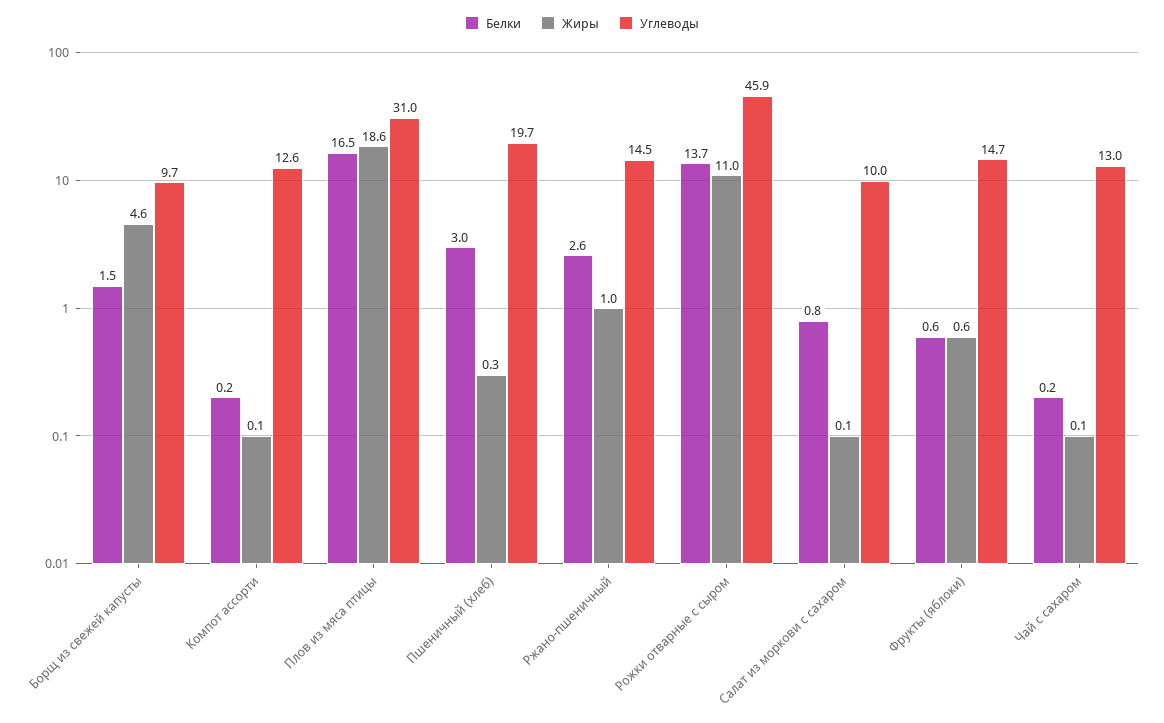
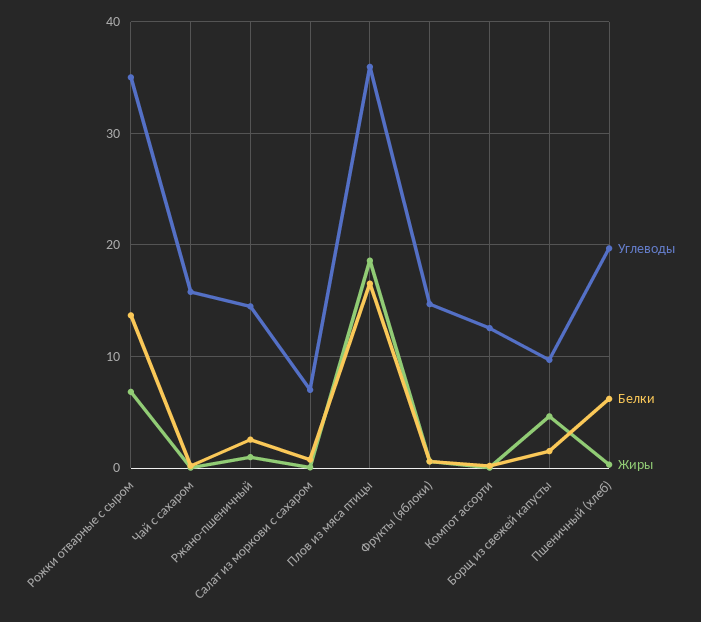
Углеводы, Плов из мяса птицы: 31 -> 36
Белки, Пшеничный (хлеб): 3 -> 6
Жиры, Рожки отварные с сыром: 11 -> 7
Углеводы, Рожки отварные с сыром: 45.9 -> 35
Углеводы, Салат из моркови с сахаром: 10 -> 7
Углеводы, Чай с сахаром: 13 -> 16

